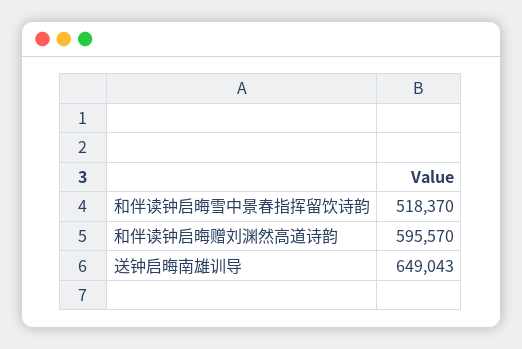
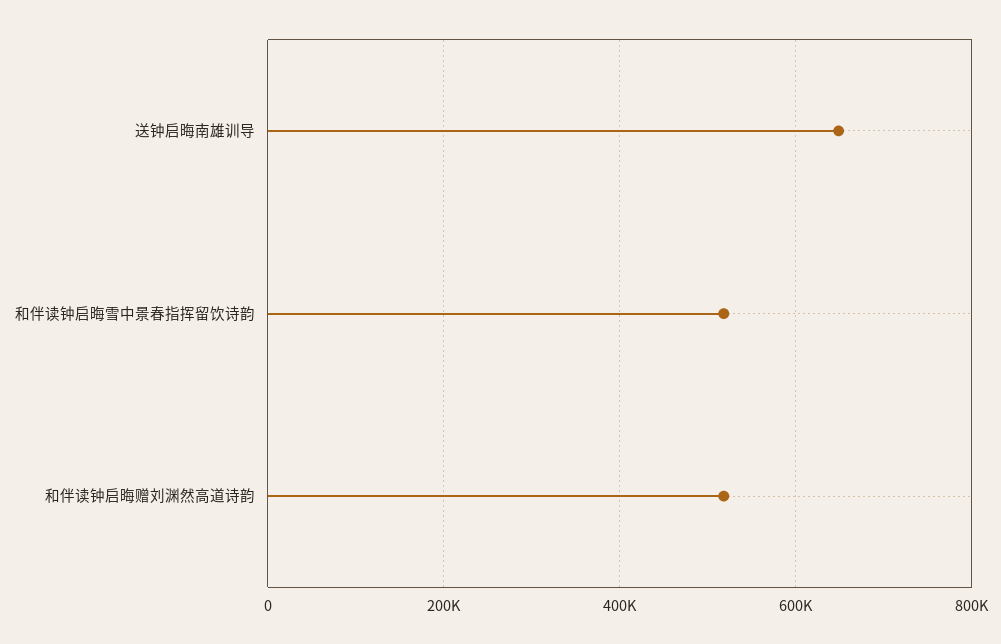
和伴读钟启晦赠刘渊然高道诗韵: 595570 -> 520000

